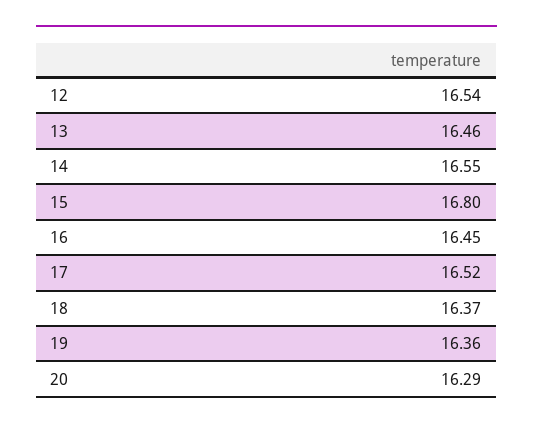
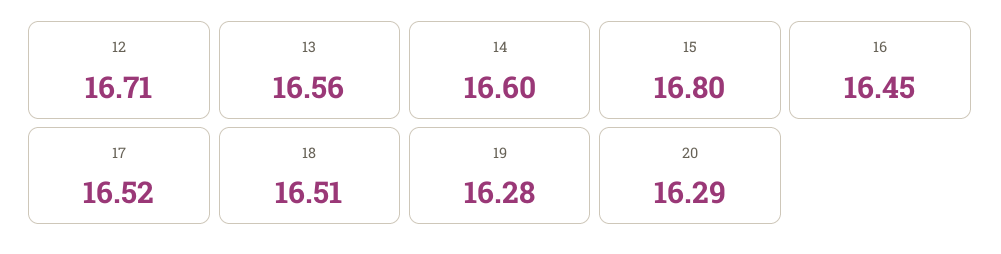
12: 16.54 -> 16.71
13: 16.46 -> 16.56
14: 16.55 -> 16.6
18: 16.37 -> 16.51
19: 16.36 -> 16.28

